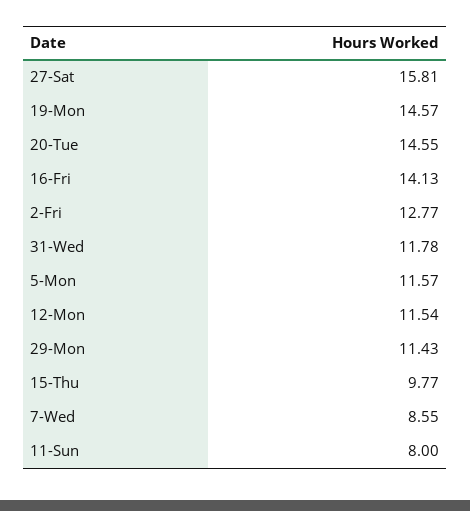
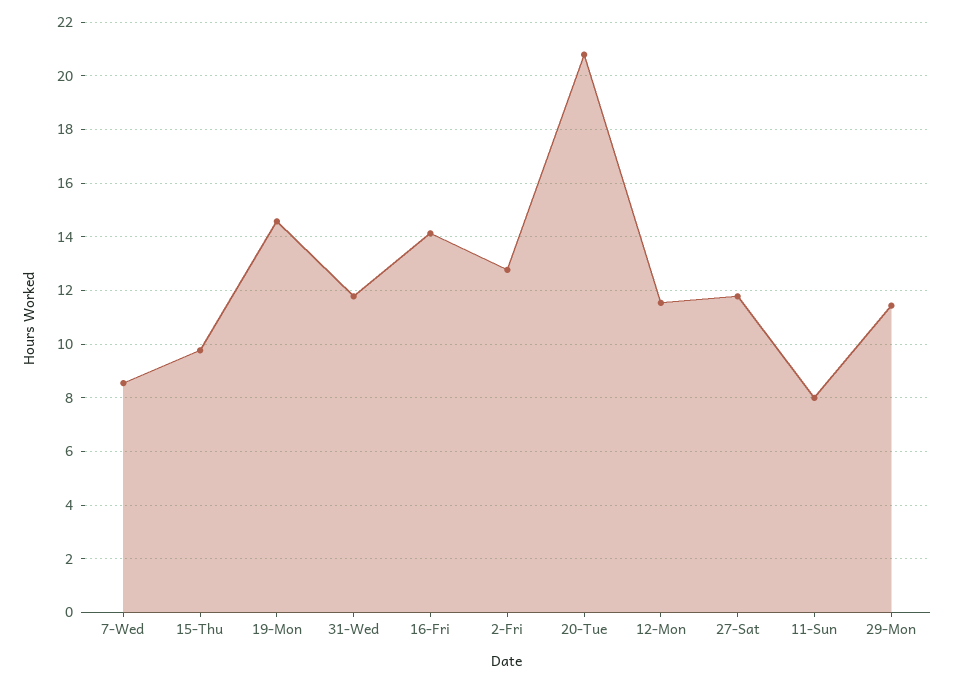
27-Sat: 15.81 -> 11.75
20-Tue: 14.55 -> 20.75
5-Mon: 11.57 -> none

